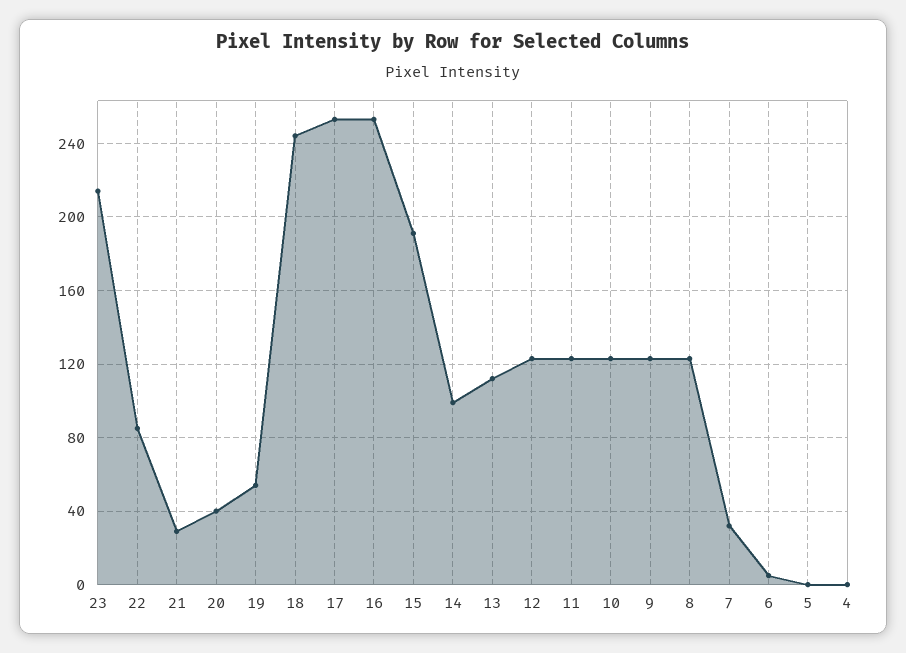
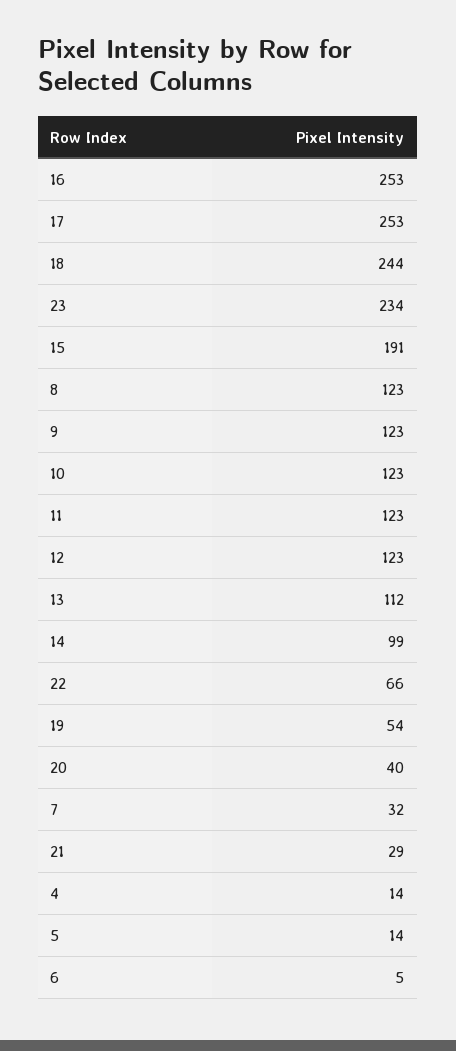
23: 215 -> 234
22: 85 -> 66
5: 0 -> 14
4: 0 -> 14

